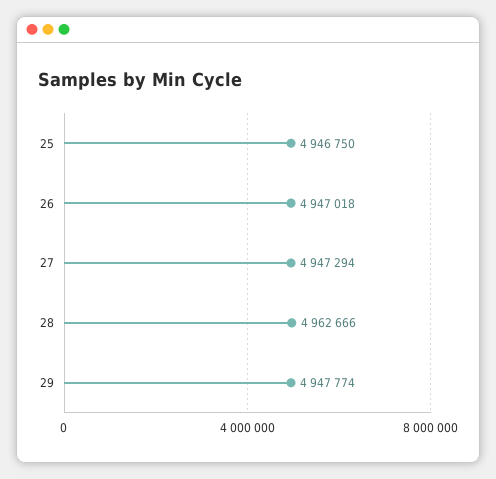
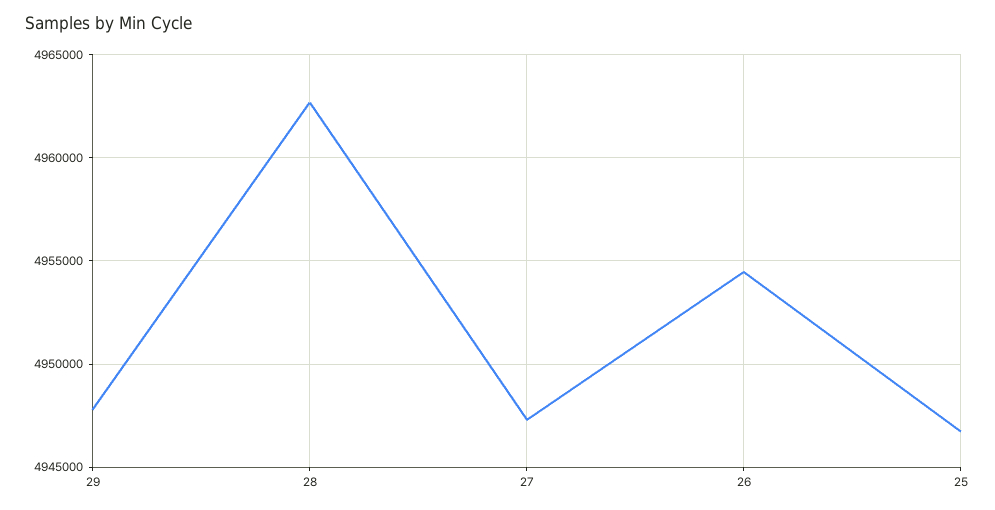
26: 4947018 -> 4954500

